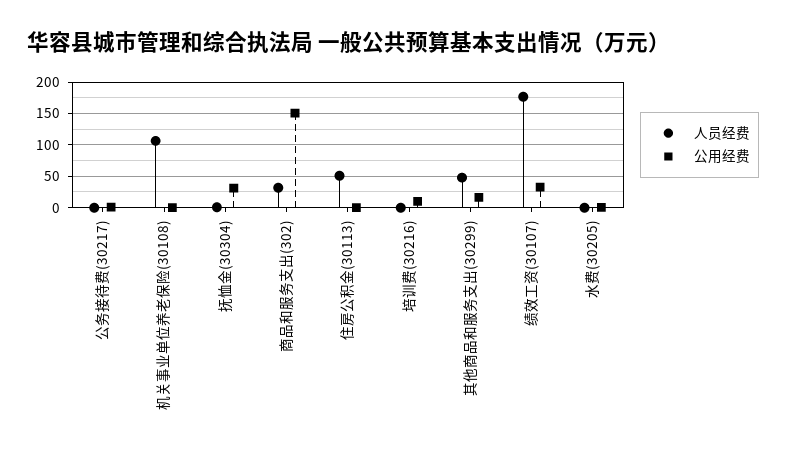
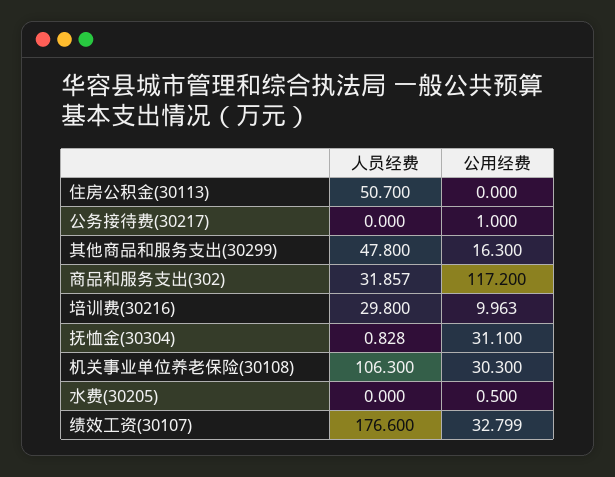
公用经费, 机关事业单位养老保险(30108): 0 -> 30.3
公用经费, 商品和服务支出(302): 150 -> 117.2
人员经费, 培训费(30216): 0 -> 29.8

